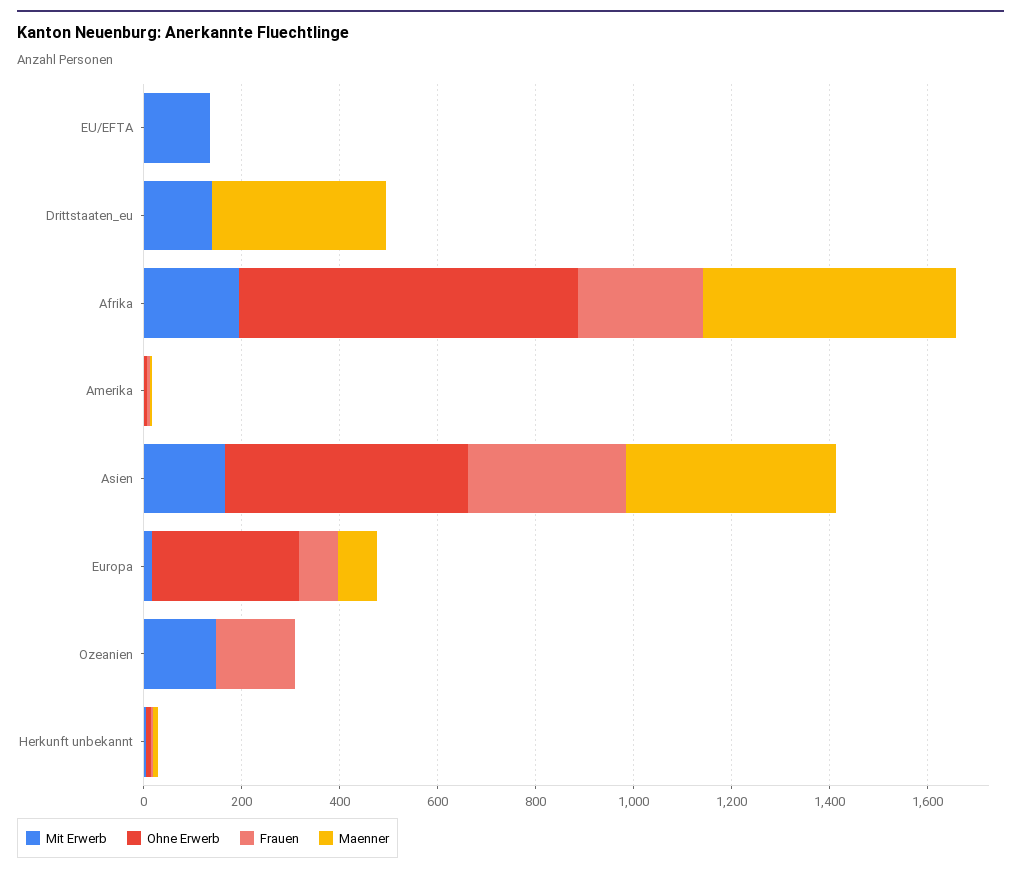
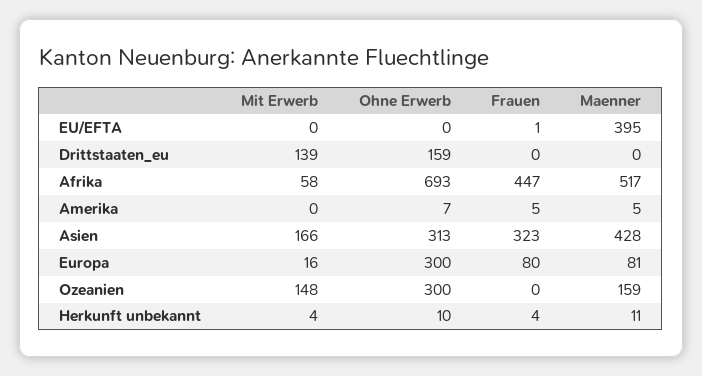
Mit Erwerb, EU/EFTA: 150 -> 0
Maenner, EU/EFTA: 0 -> 395
Ohne Erwerb, Drittstaaten_eu: 0 -> 159
Maenner, Drittstaaten_eu: 350 -> 0
Mit Erwerb, Afrika: 200 -> 58
Frauen, Afrika: 250 -> 447
Ohne Erwerb, Asien: 500 -> 313
Ohne Erwerb, Ozeanien: 0 -> 300
Frauen, Ozeanien: 150 -> 0
Maenner, Ozeanien: 0 -> 159

